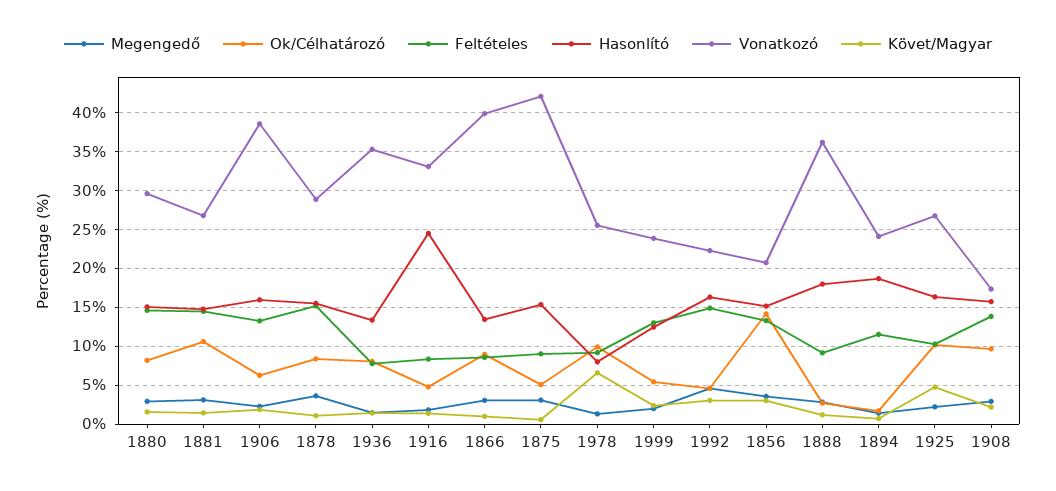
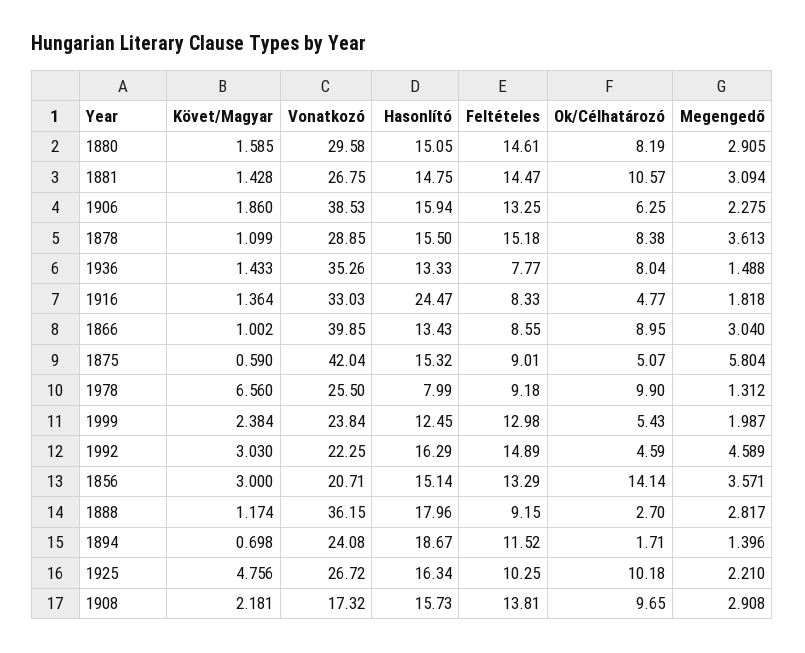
Megengedő, 1875: 3 -> 5.804

